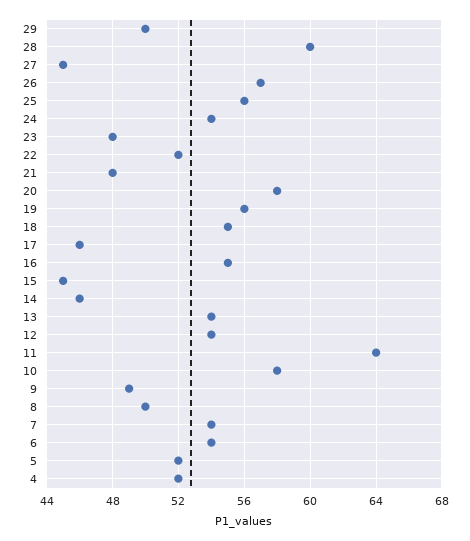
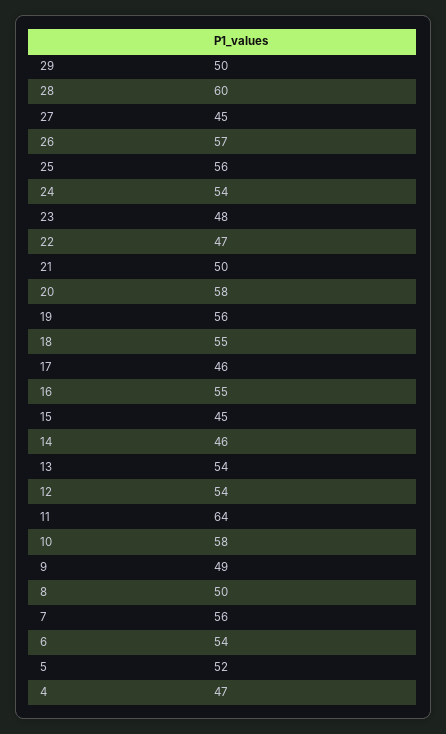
22: 52 -> 47
21: 48 -> 50
7: 54 -> 56
4: 52 -> 47

